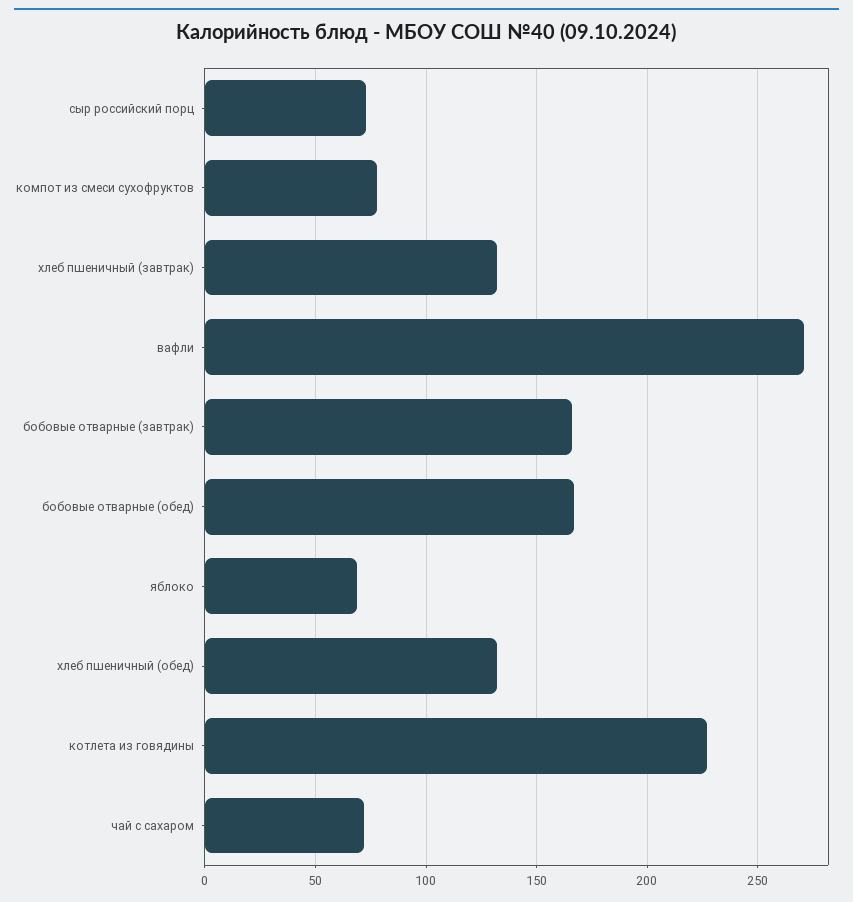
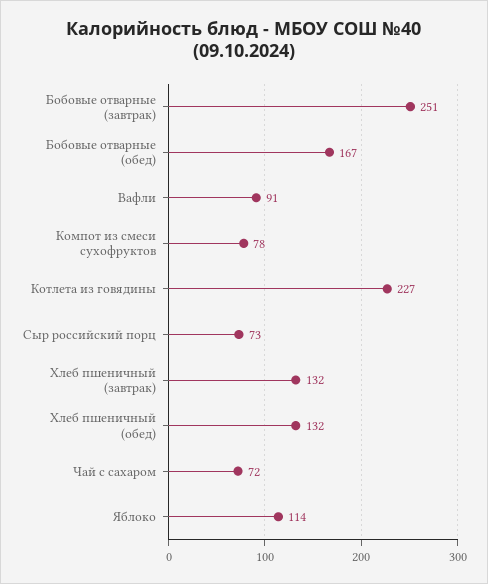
вафли: 270 -> 91
бобовые отварные (завтрак): 165 -> 251
яблоко: 70 -> 114

